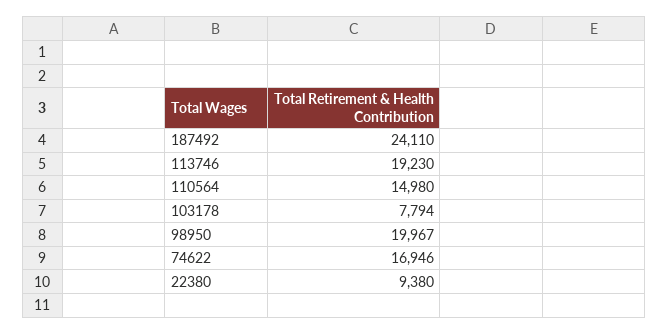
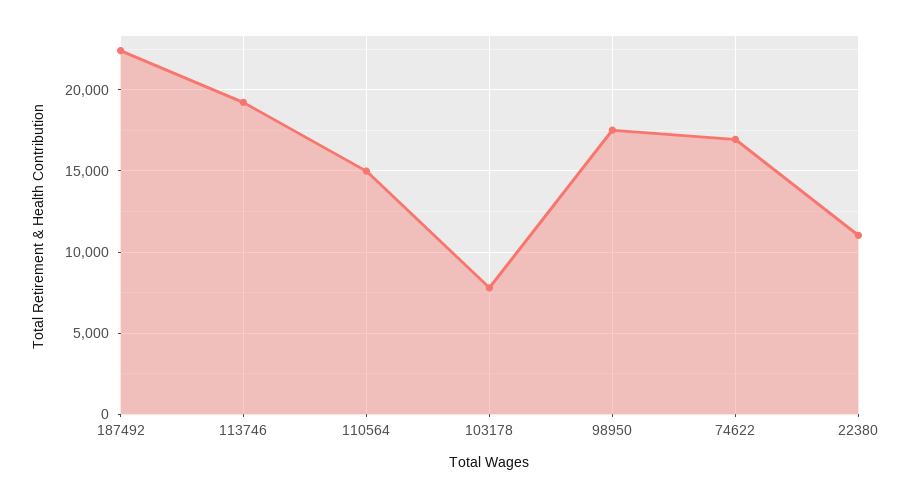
187492: 24110 -> 22500
98950: 19967 -> 17500
22380: 9380 -> 11000

